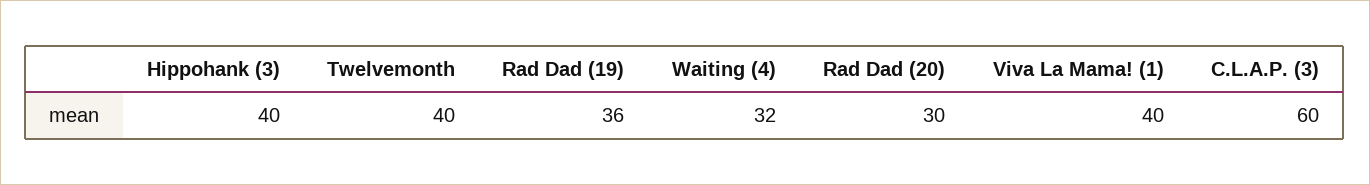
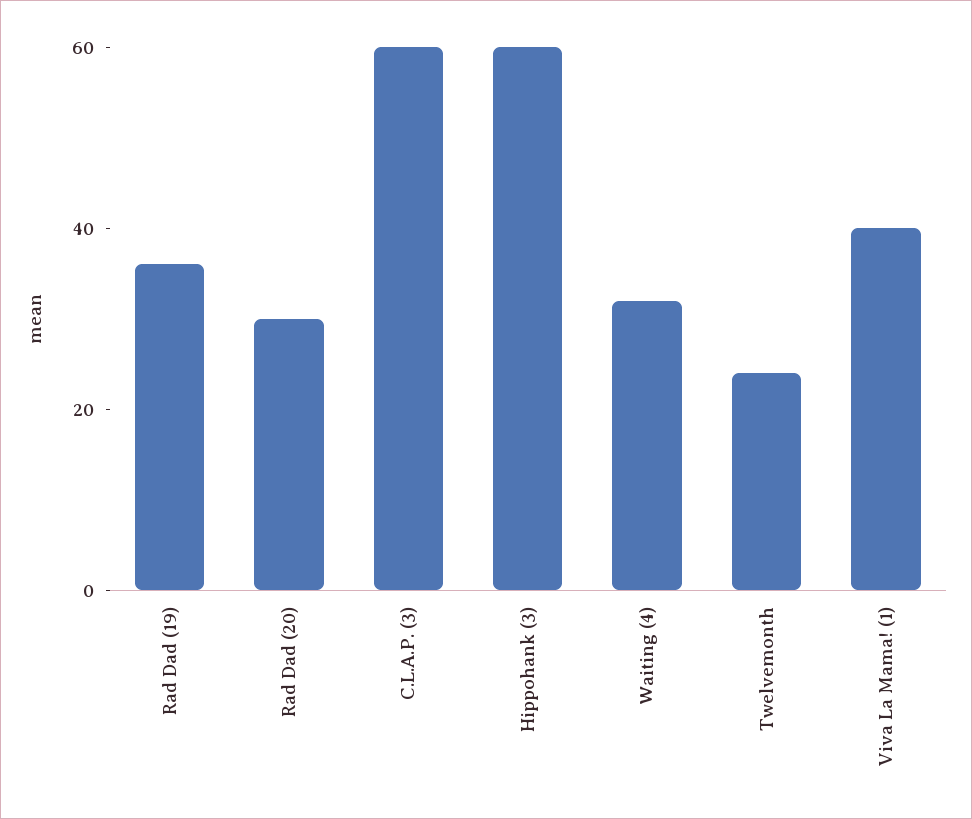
Hippohank (3): 40 -> 60
Twelvemonth: 40 -> 25

